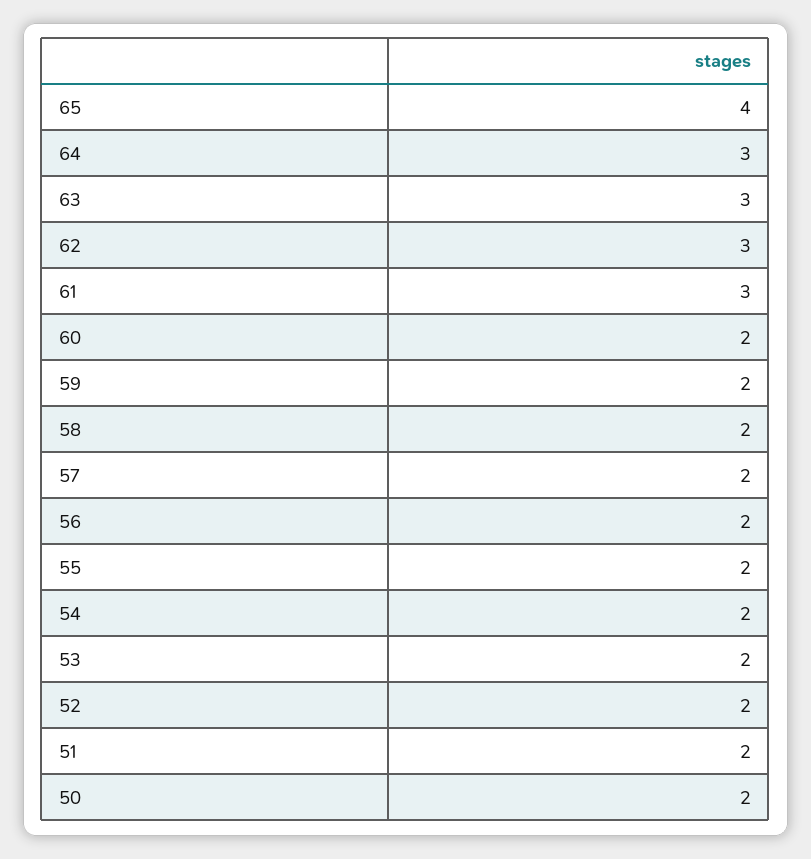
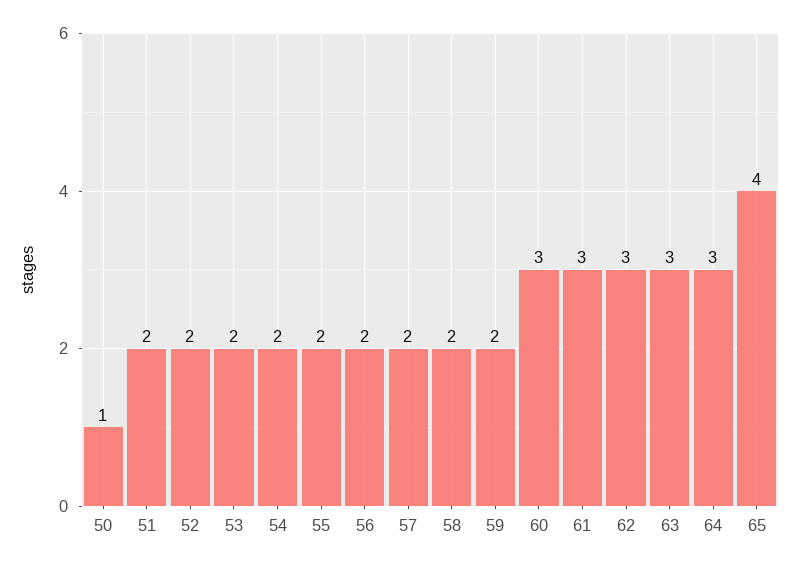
60: 2 -> 3
50: 2 -> 1

